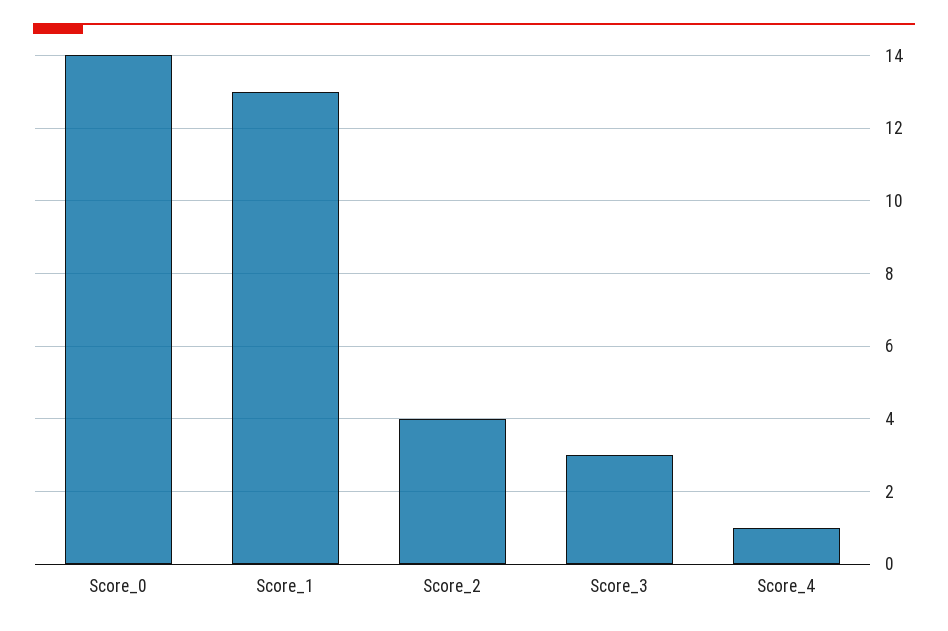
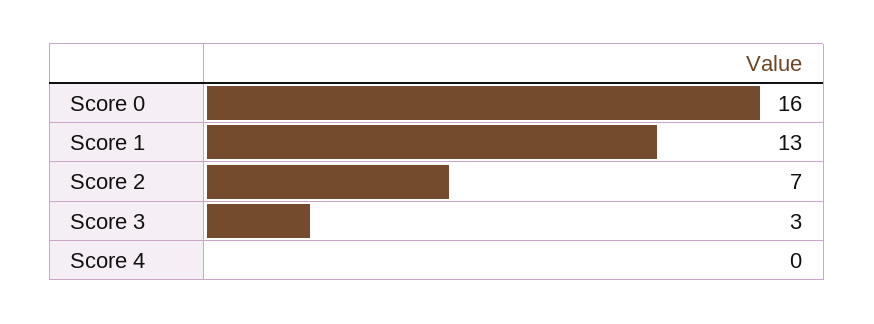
Score_0: 14 -> 16
Score_2: 4 -> 7
Score_4: 1 -> 0

